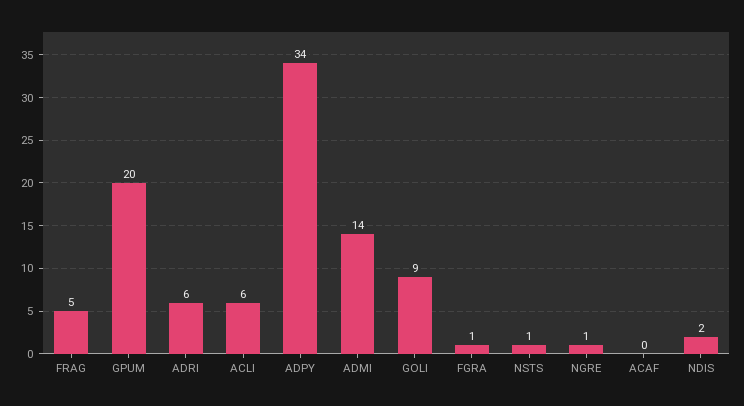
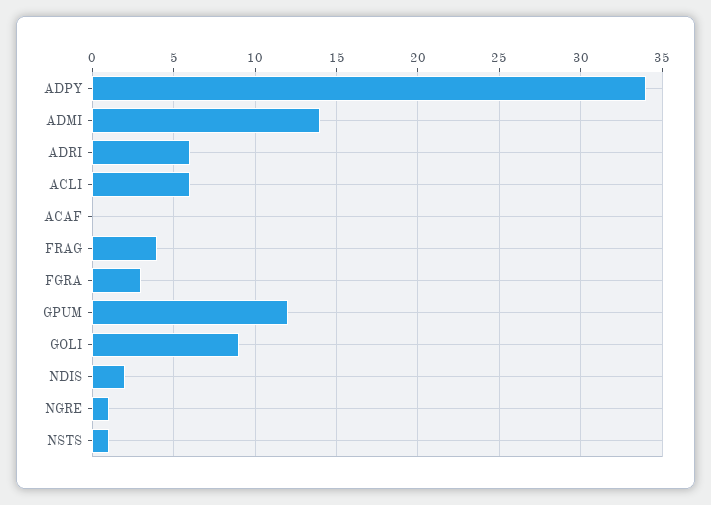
FRAG: 5 -> 4
GPUM: 20 -> 12
FGRA: 1 -> 3

